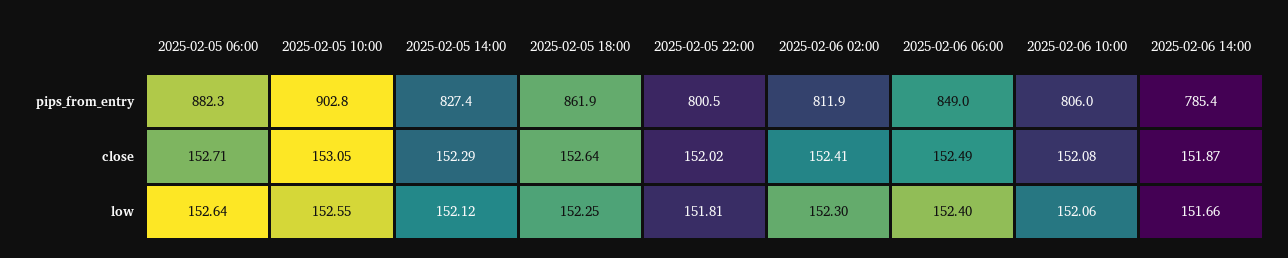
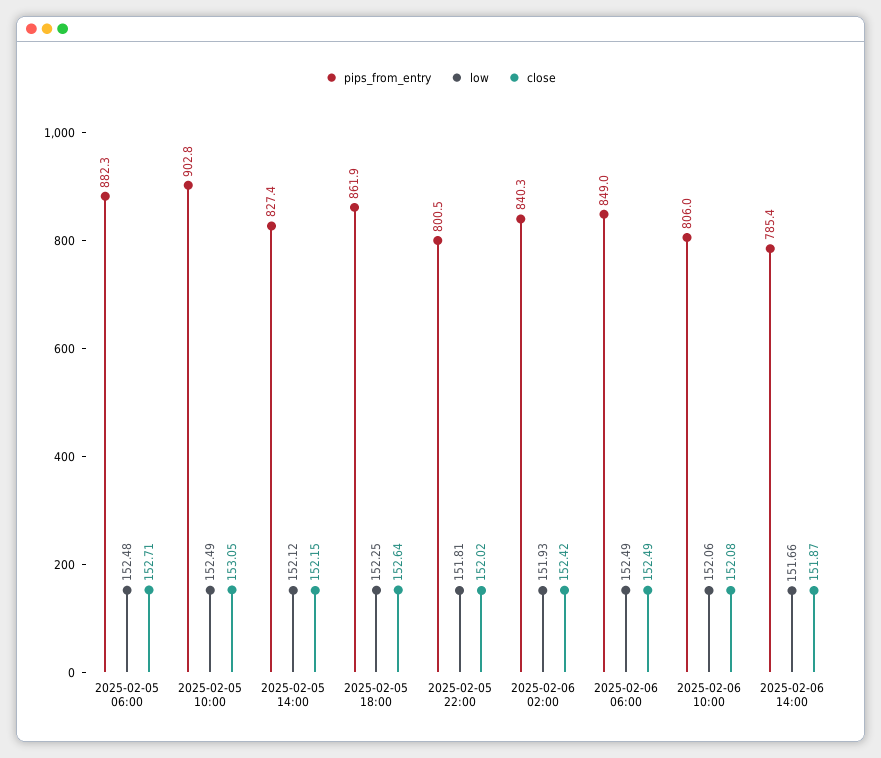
pips_from_entry, 2025-02-06 02:00: 811.9 -> 840.3
close, 2025-02-05 14:00: 152.29 -> 152.15
close, 2025-02-06 02:00: 152.41 -> 152.42
low, 2025-02-05 06:00: 152.64 -> 152.48
low, 2025-02-05 10:00: 152.55 -> 152.49
low, 2025-02-06 02:00: 152.3 -> 151.93
low, 2025-02-06 06:00: 152.4 -> 152.49

